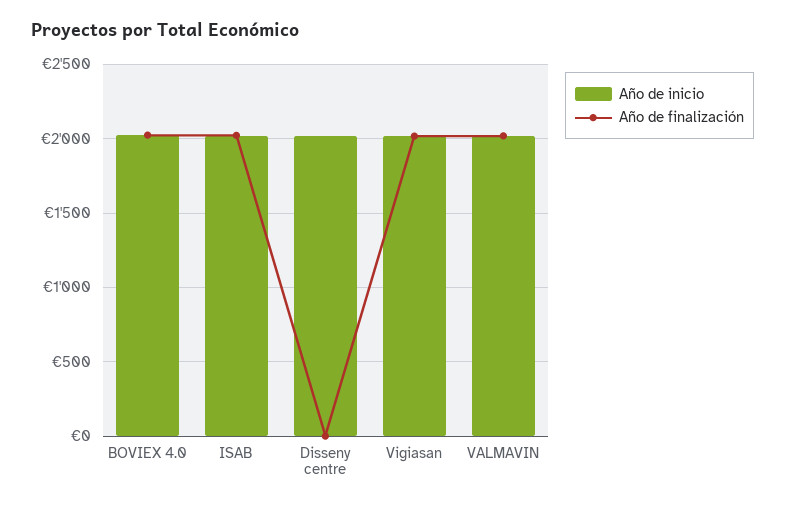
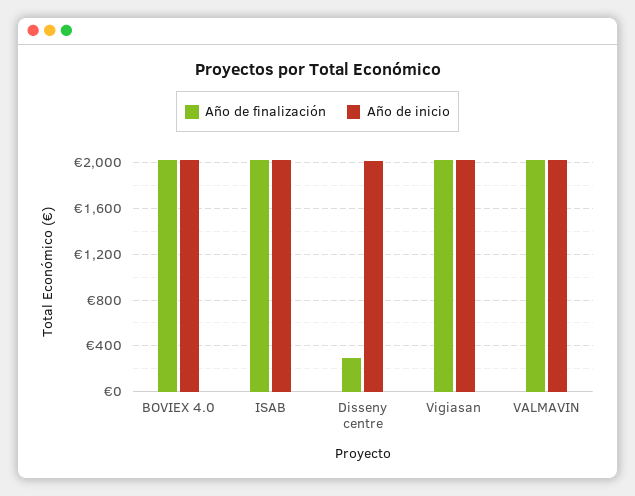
Año de finalización, Disseny centre: 0 -> 300

